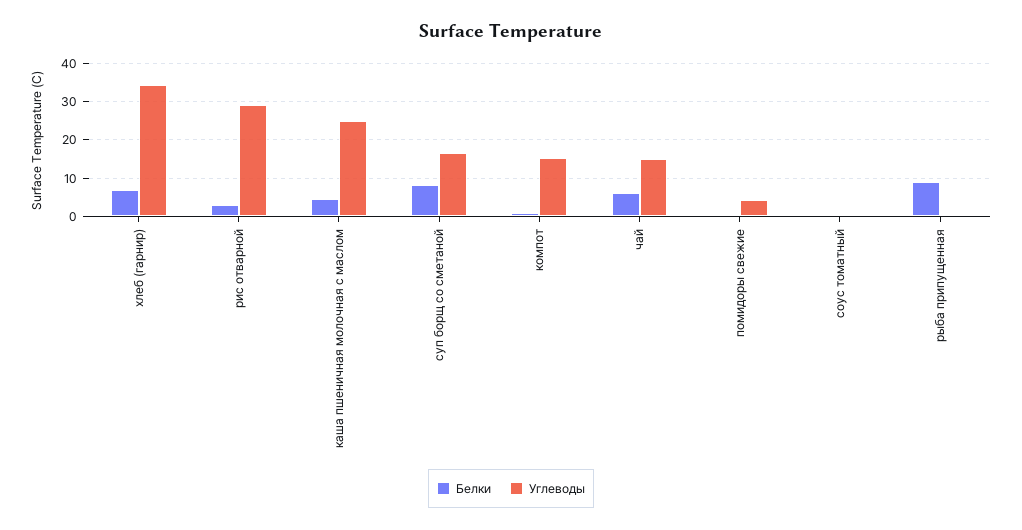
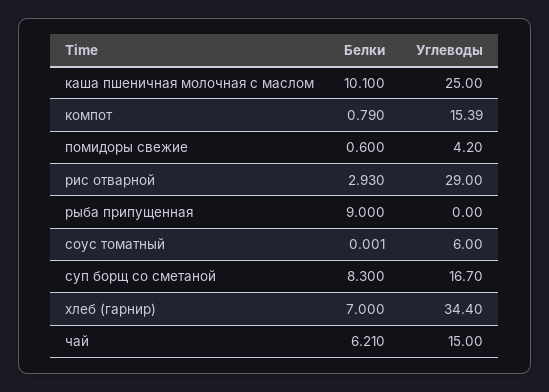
Белки, каша пшеничная молочная с маслом: 4 -> 10.1
Углеводы, соус томатный: 0 -> 6

